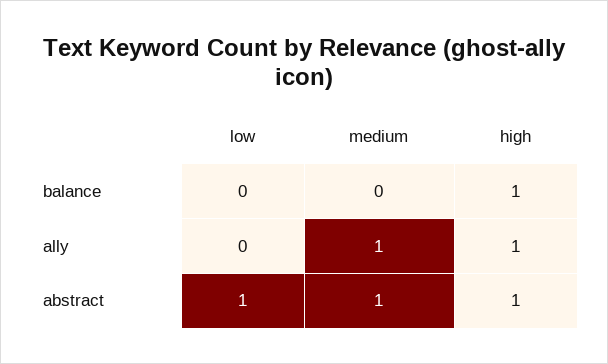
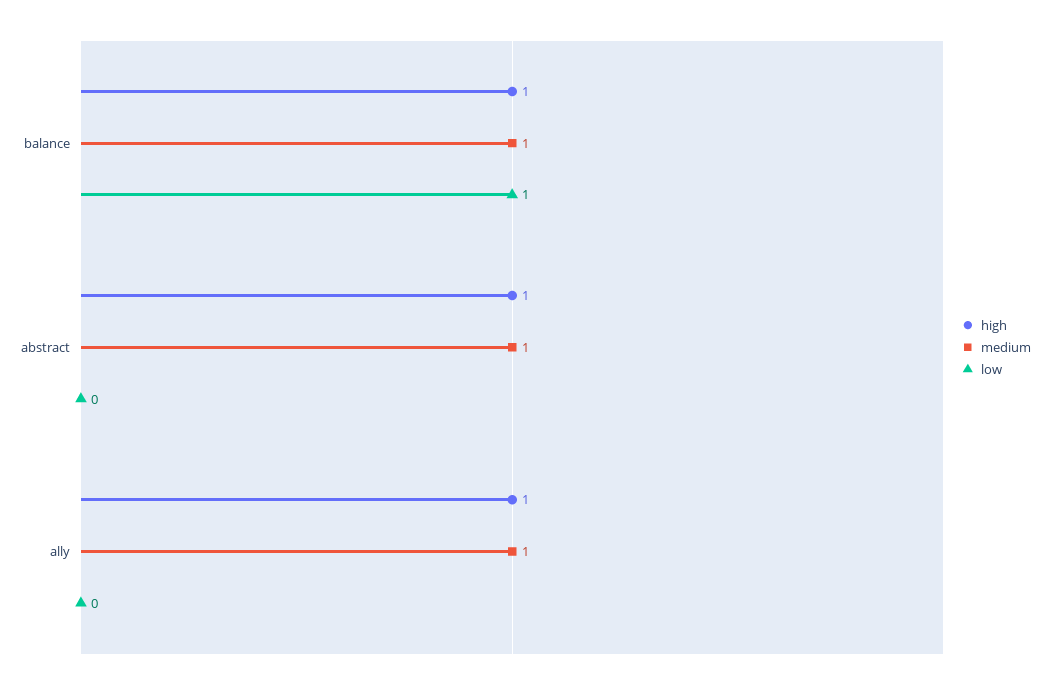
low, balance: 0 -> 1
medium, balance: 0 -> 1
low, abstract: 1 -> 0

